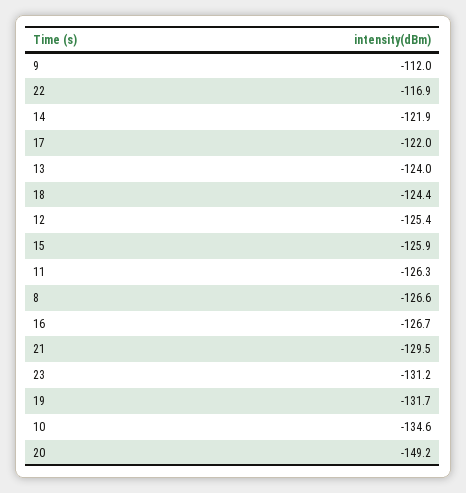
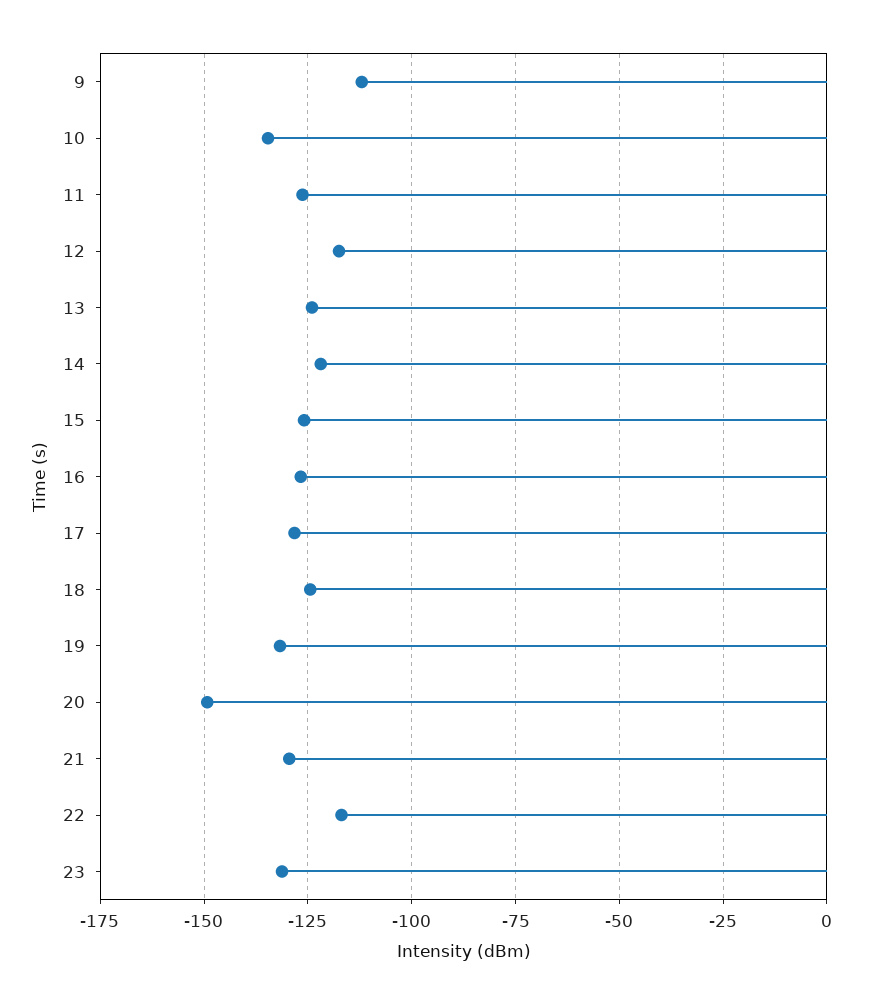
17: -122 -> -127.5
12: -125.4 -> -117.5
8: -126.6 -> none

